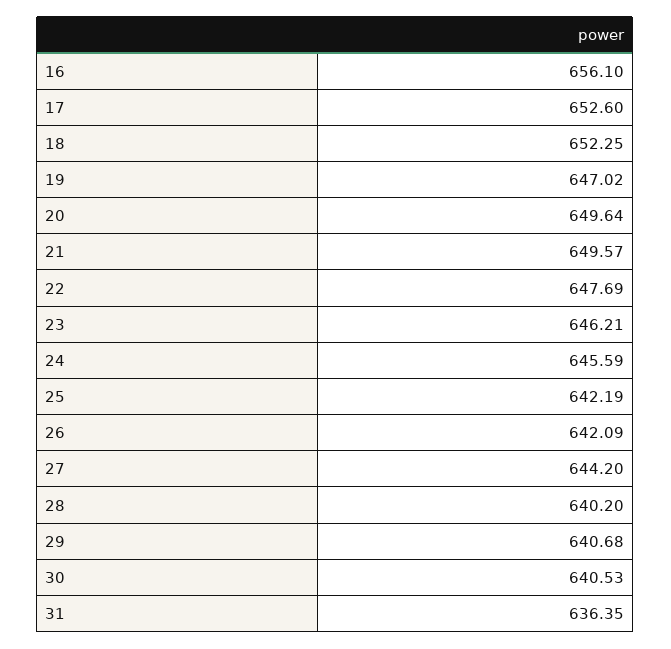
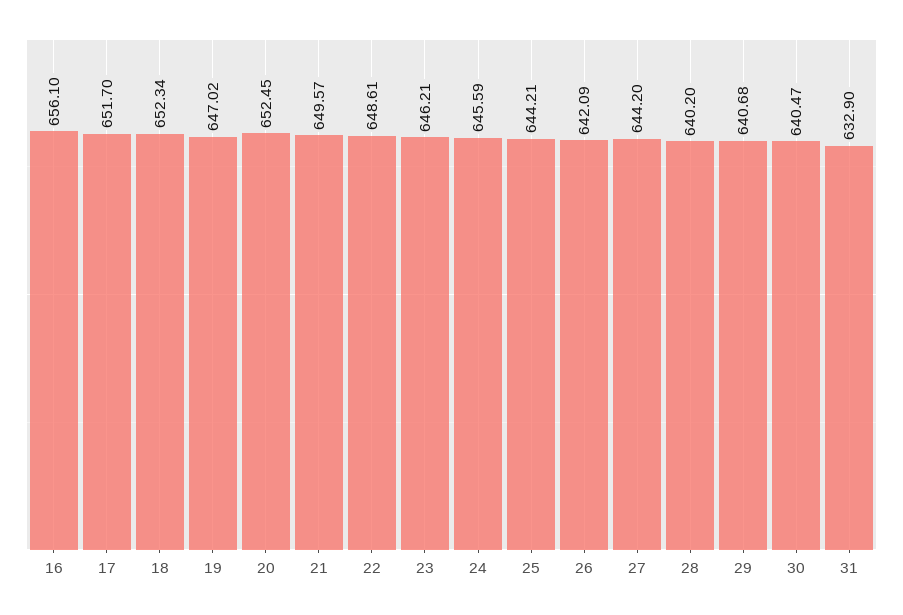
17: 652.6 -> 651.7
18: 652.25 -> 652.34
20: 649.64 -> 652.45
22: 647.69 -> 648.61
25: 642.19 -> 644.21
30: 640.53 -> 640.47
31: 636.35 -> 632.9

